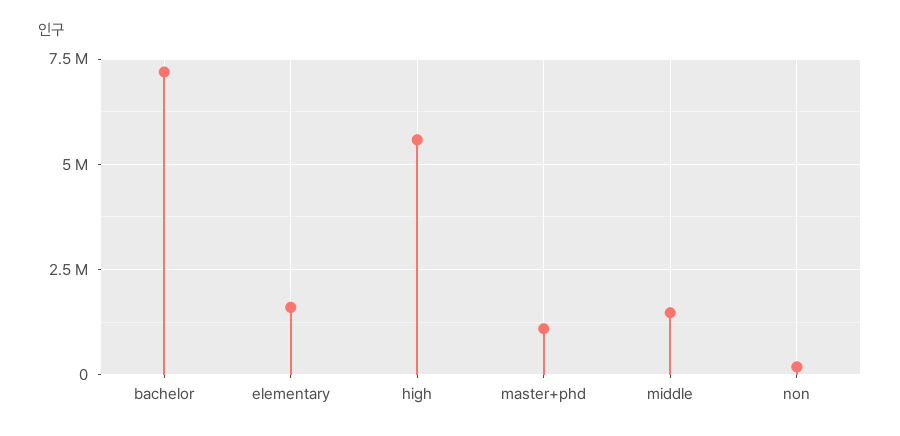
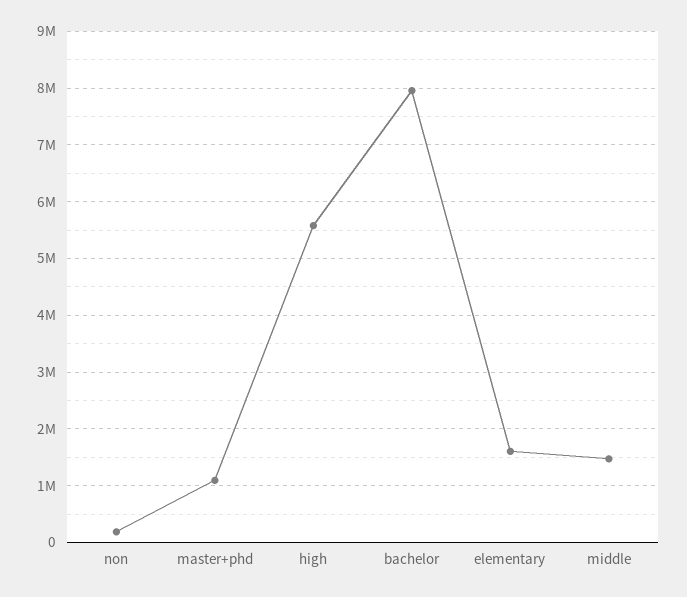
bachelor: 7250000 -> 8000000

